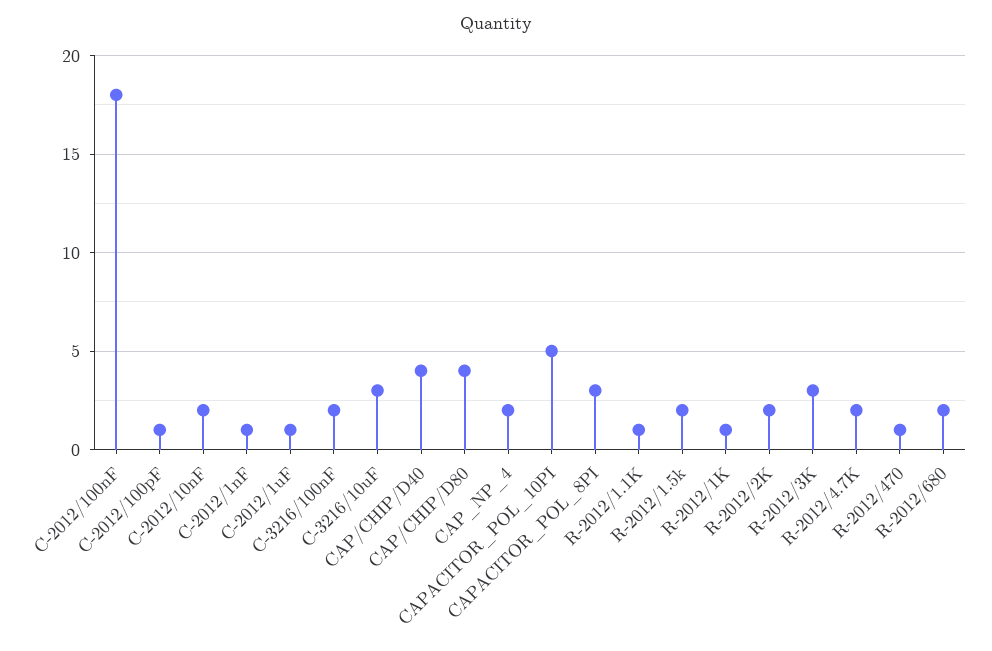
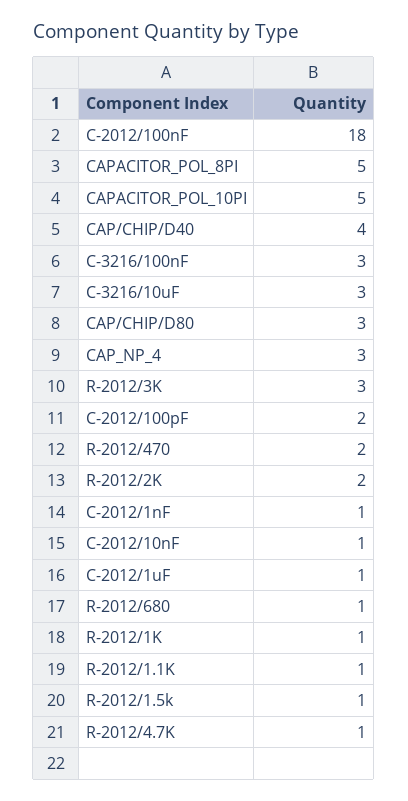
C-2012/100pF: 1 -> 2
C-2012/10nF: 2 -> 1
C-3216/100nF: 2 -> 3
CAP/CHIP/D80: 4 -> 3
CAP_NP_4: 2 -> 3
CAPACITOR_POL_8PI: 3 -> 5
R-2012/1.5k: 2 -> 1
R-2012/4.7K: 2 -> 1
R-2012/470: 1 -> 2
R-2012/680: 2 -> 1

